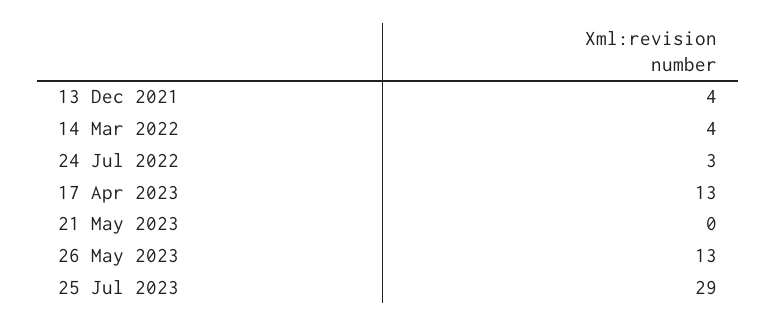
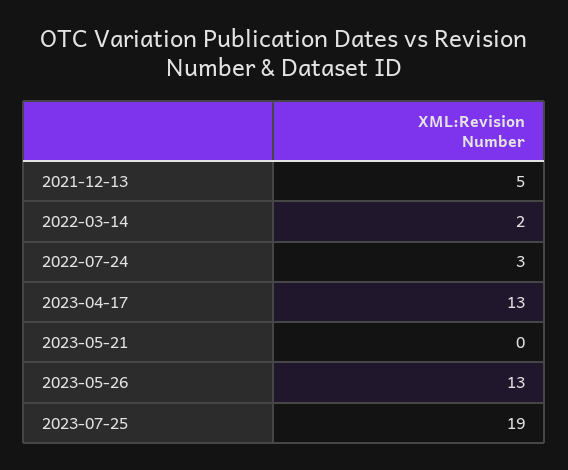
13 Dec 2021: 4 -> 5
14 Mar 2022: 4 -> 2
25 Jul 2023: 29 -> 19

